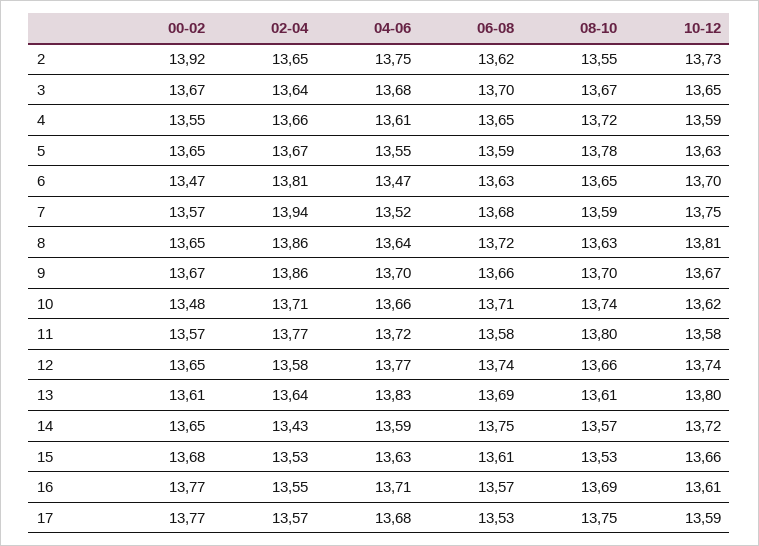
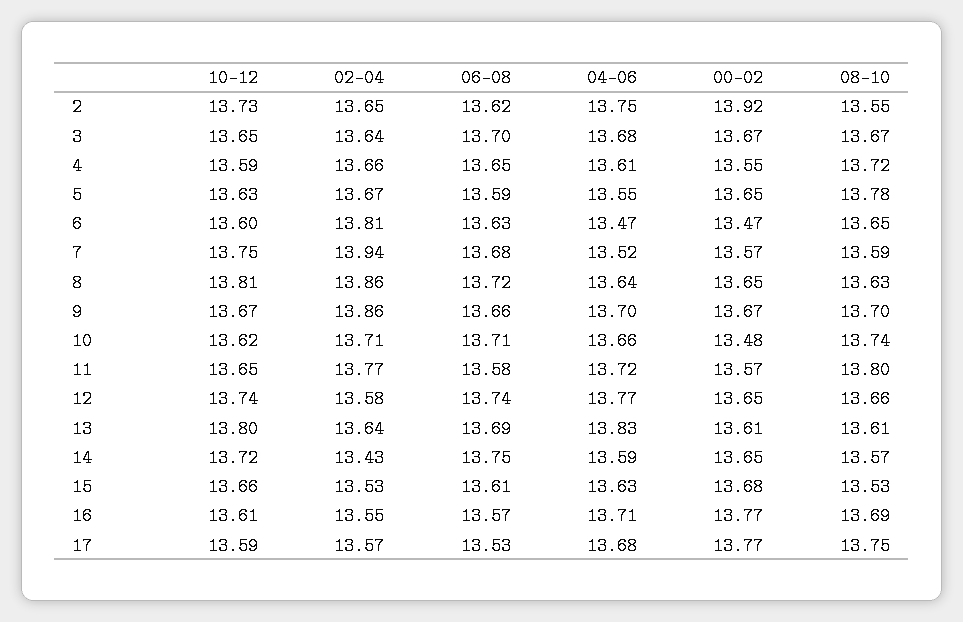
10-12, 6: 13.7 -> 13.6
10-12, 11: 13.58 -> 13.65

